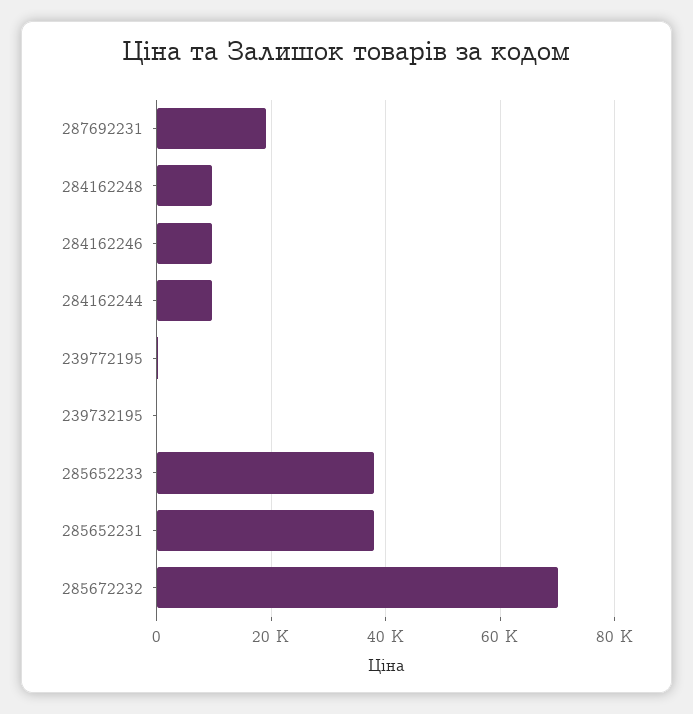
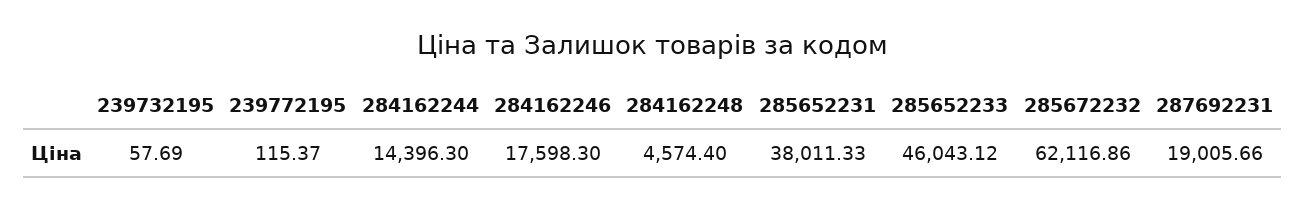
284162248: 10000 -> 4574.4
284162246: 10000 -> 17598.3
284162244: 10000 -> 14396.3
285652233: 38000 -> 46043.12
285672232: 70000 -> 62116.86

